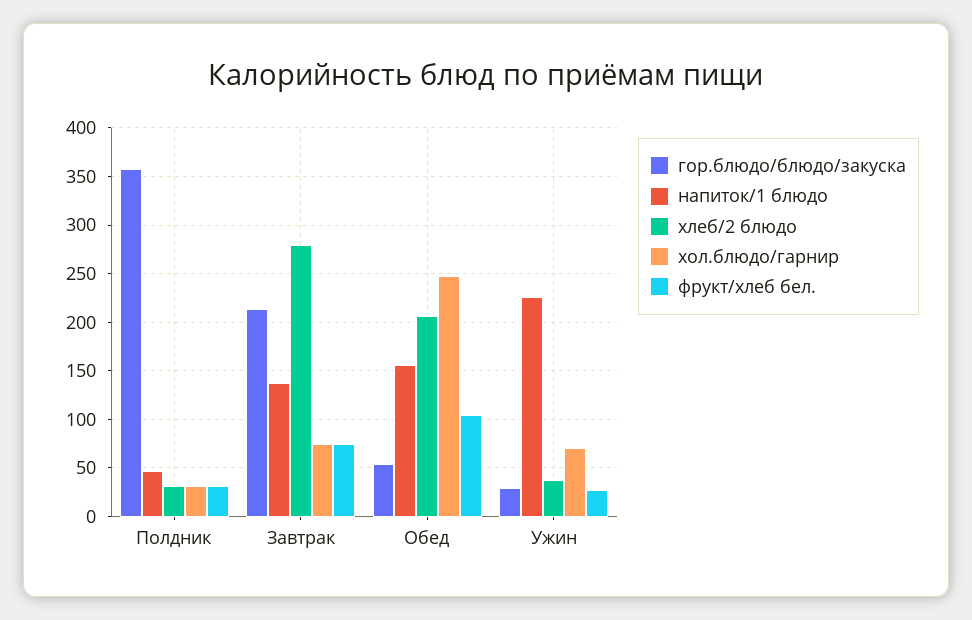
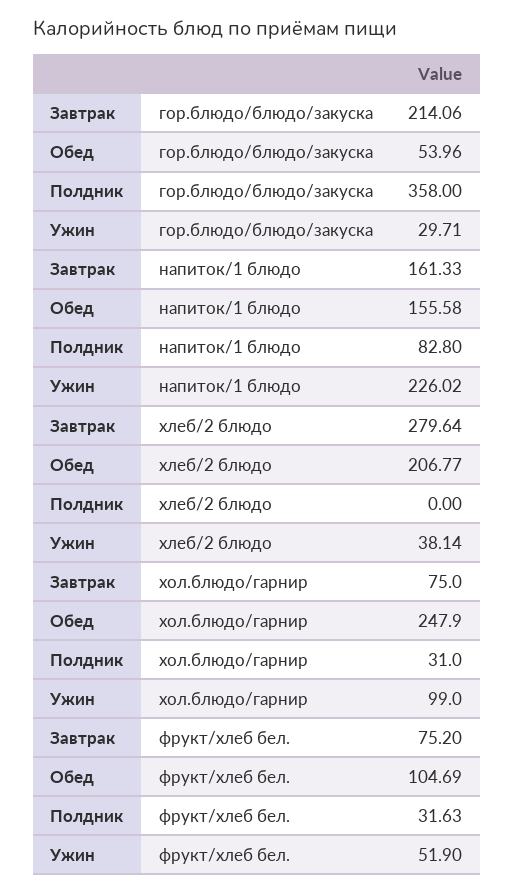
напиток/1 блюдо, Полдник: 50 -> 82.8
хлеб/2 блюдо, Полдник: 30 -> 0
напиток/1 блюдо, Завтрак: 140 -> 161.33
хол.блюдо/гарнир, Ужин: 70 -> 99
фрукт/хлеб бел., Ужин: 30 -> 51.9

